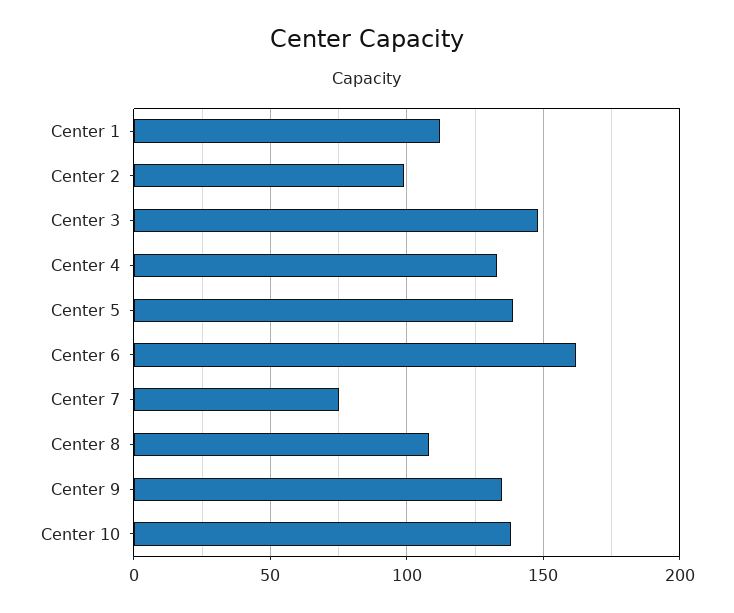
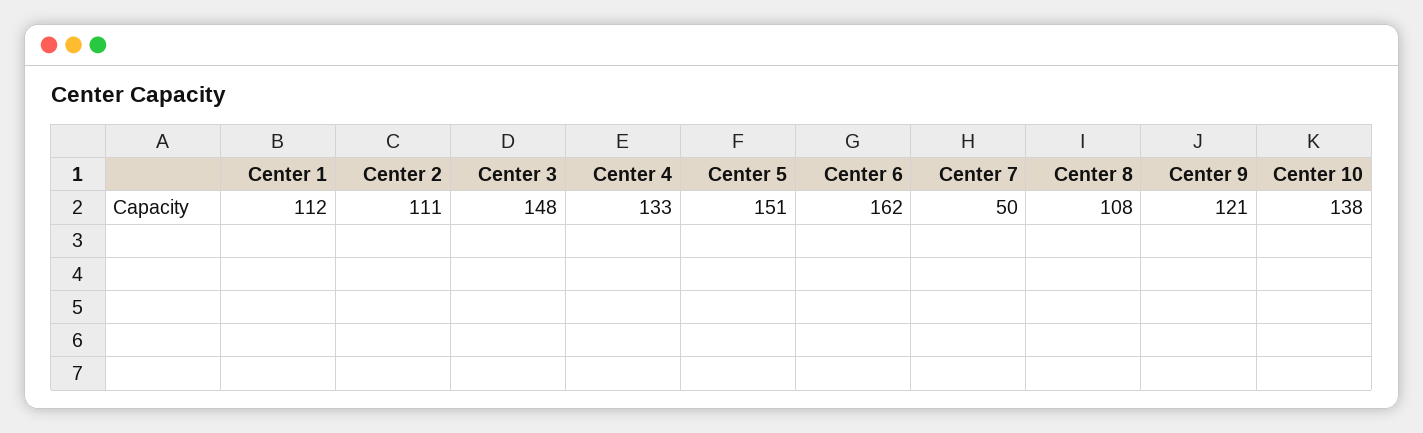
Center 2: 100 -> 111
Center 5: 140 -> 151
Center 7: 75 -> 50
Center 9: 135 -> 121

